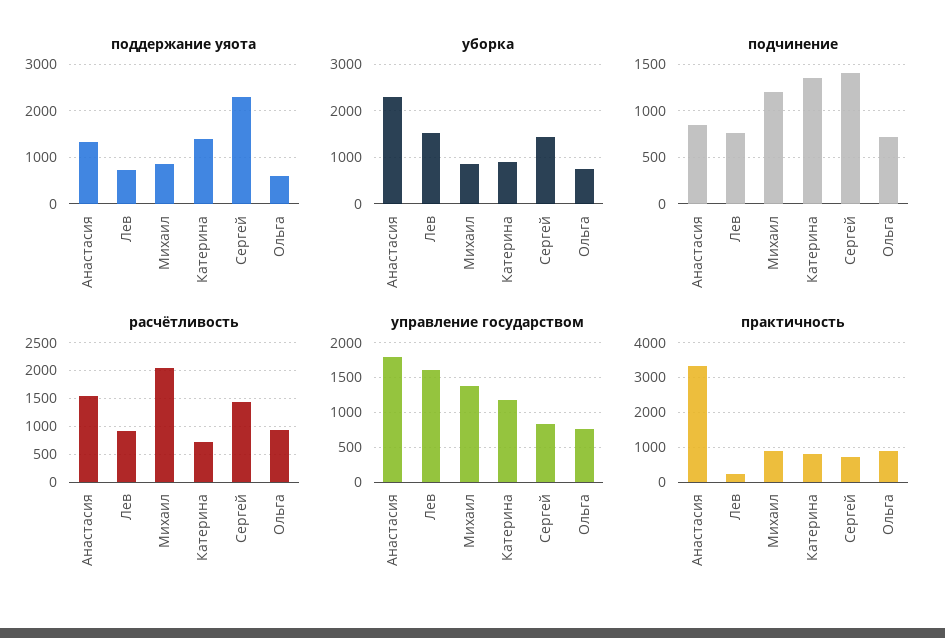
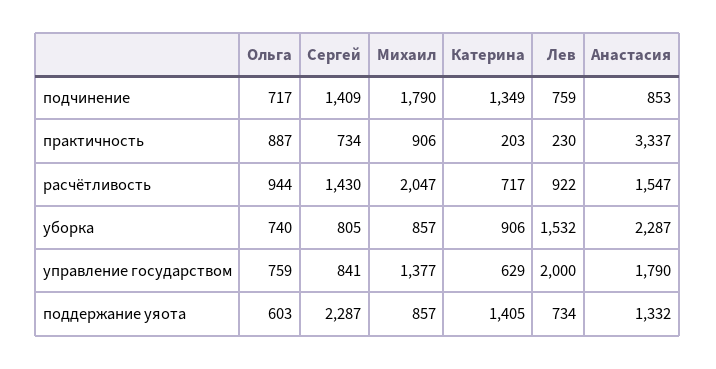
уборка, Сергей: 1400 -> 805
подчинение, Михаил: 1200 -> 1790
управление государством, Лев: 1600 -> 2000
управление государством, Катерина: 1200 -> 629
практичность, Катерина: 800 -> 203

